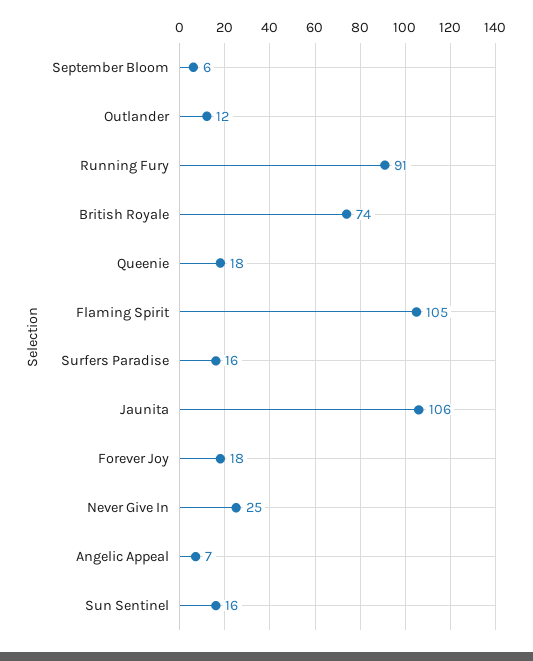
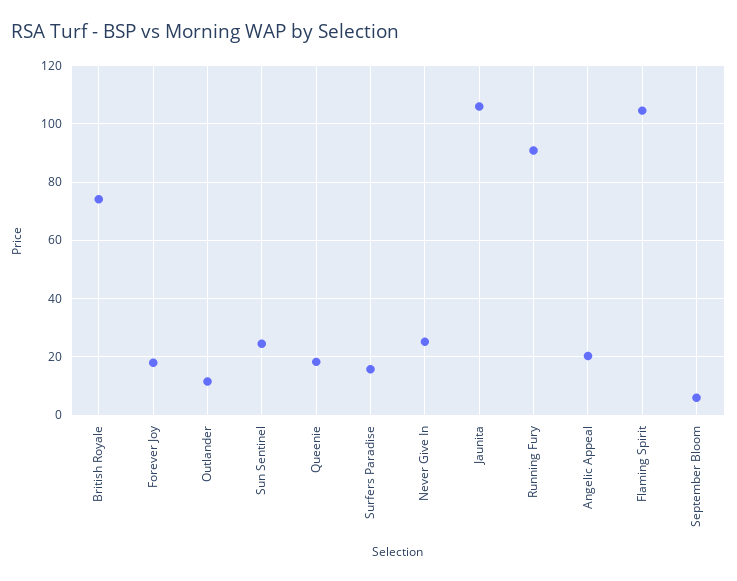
Angelic Appeal: 7 -> 20
Sun Sentinel: 16 -> 25

